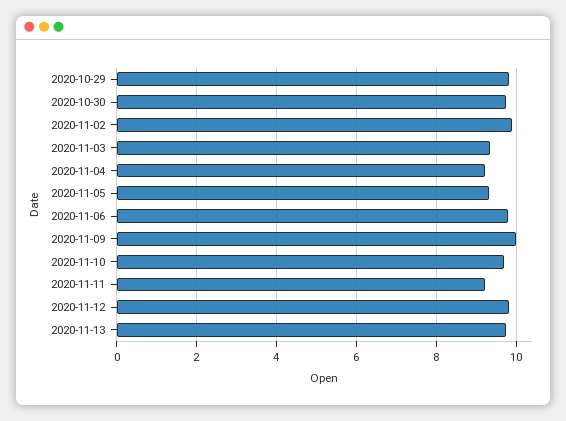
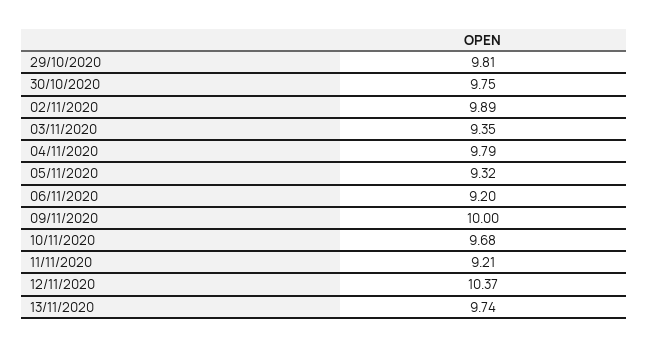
2020-11-04: 9.2 -> 9.79
2020-11-06: 9.8 -> 9.2
2020-11-12: 9.8 -> 10.37

